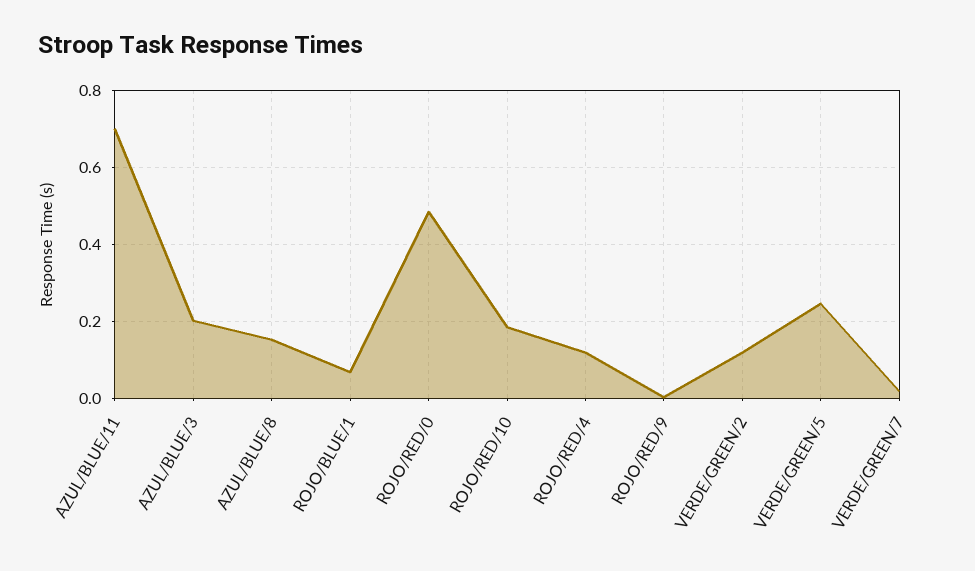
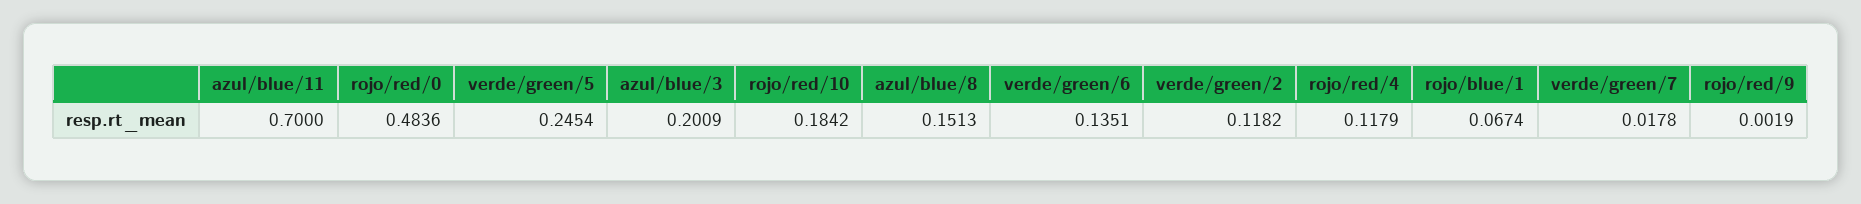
verde/green/6: none -> 0.1351

